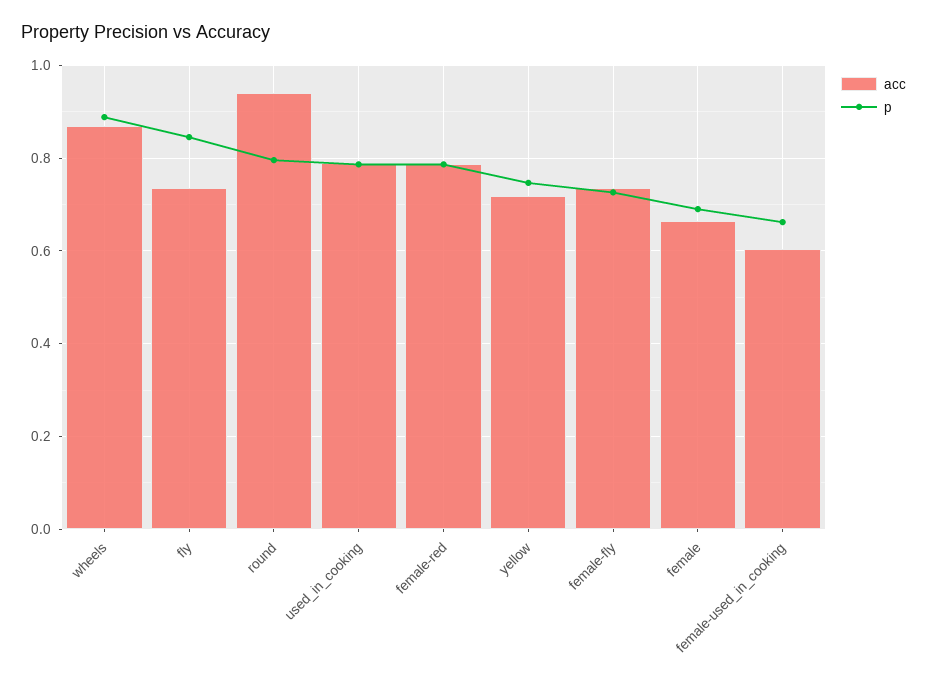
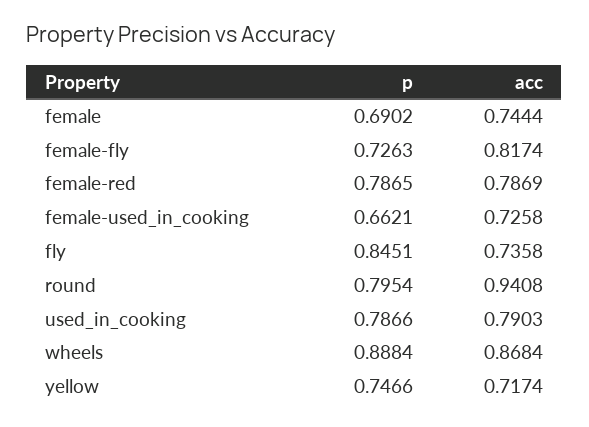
acc, female-fly: 0.74 -> 0.8174
acc, female: 0.66 -> 0.7444
acc, female-used_in_cooking: 0.6 -> 0.7258

